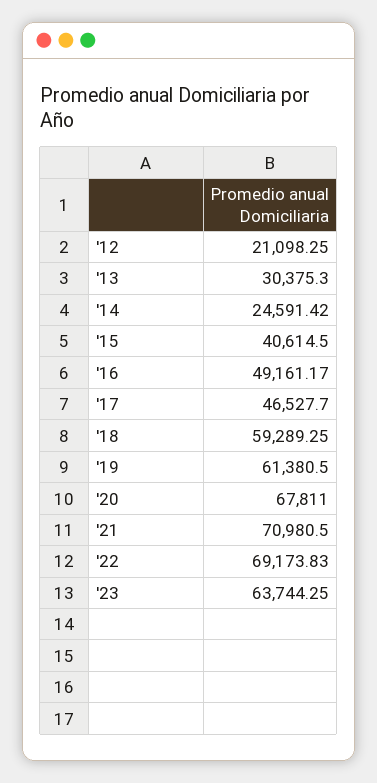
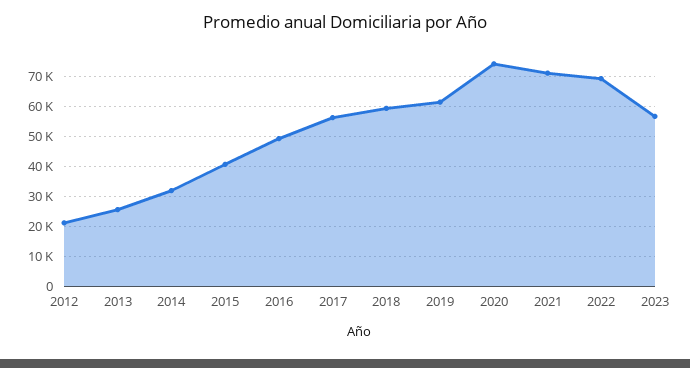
'13: 30375.3 -> 26000
'14: 24591.42 -> 32000
'17: 46527.7 -> 56000
'20: 67811 -> 74000
'23: 63744.25 -> 56000

